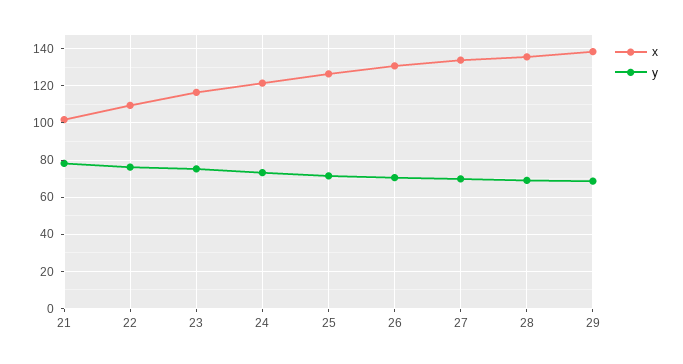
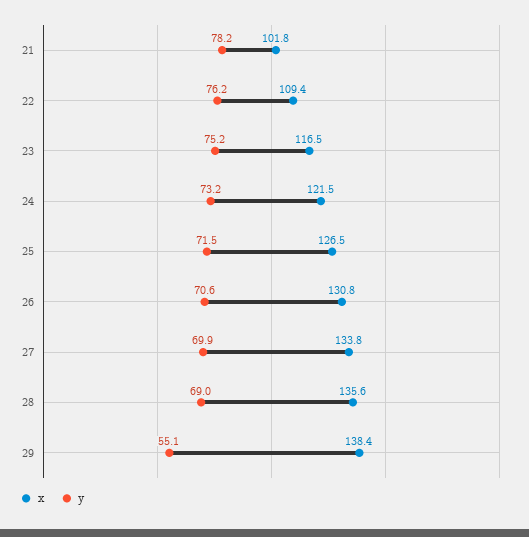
y, 29: 70 -> 55.1

